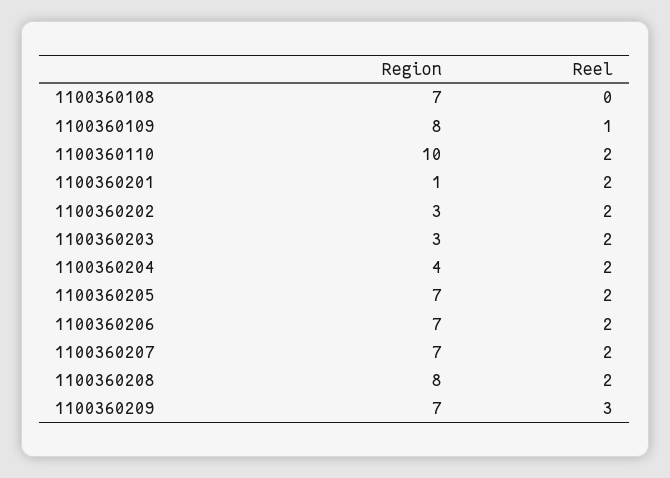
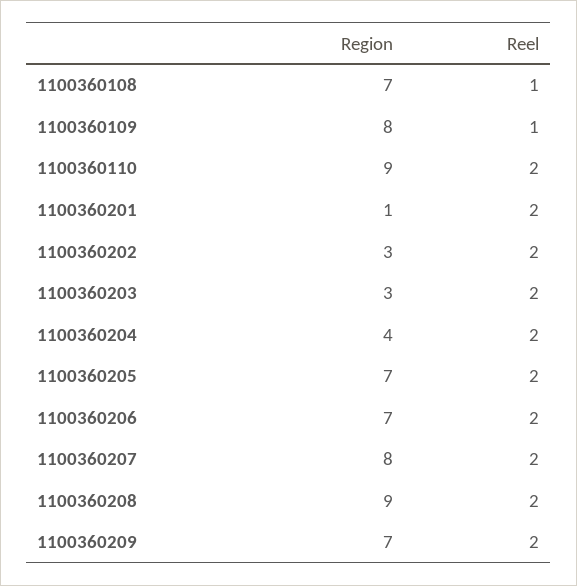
Reel, 1100360108: 0 -> 1
Region, 1100360110: 10 -> 9
Region, 1100360207: 7 -> 8
Region, 1100360208: 8 -> 9
Reel, 1100360209: 3 -> 2

